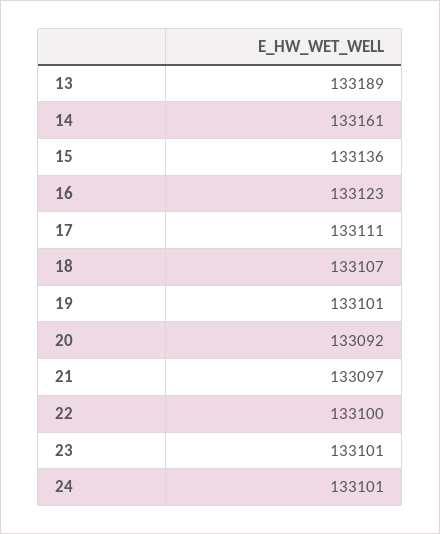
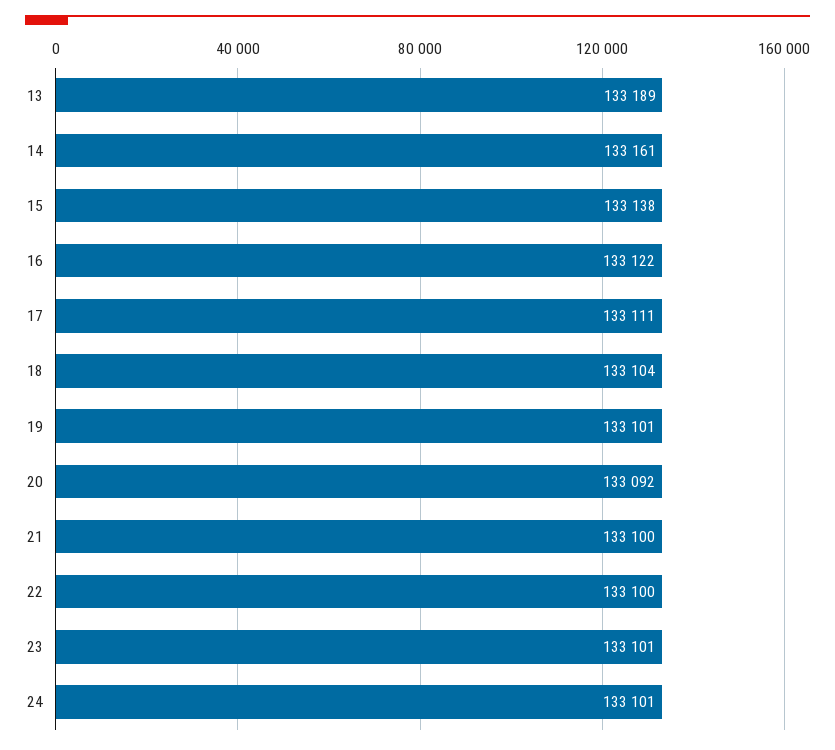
15: 133136 -> 133138
16: 133123 -> 133122
18: 133107 -> 133104
21: 133097 -> 133100

